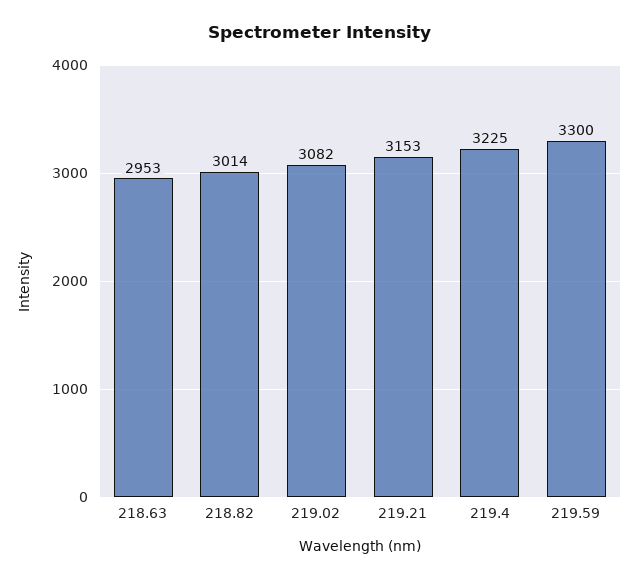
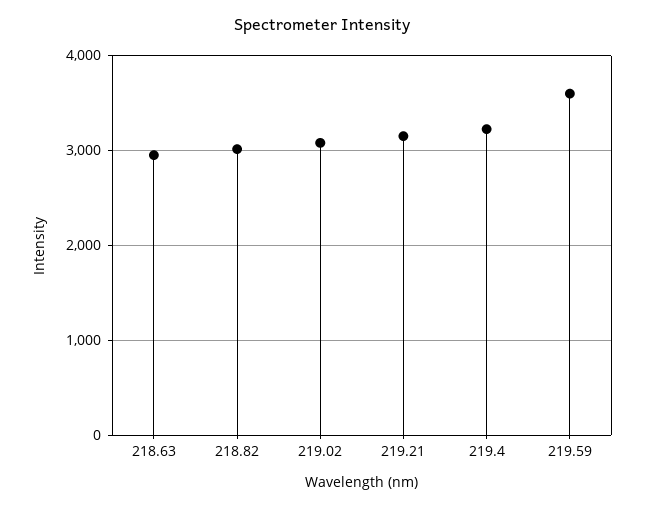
219.59: 3300 -> 3600

